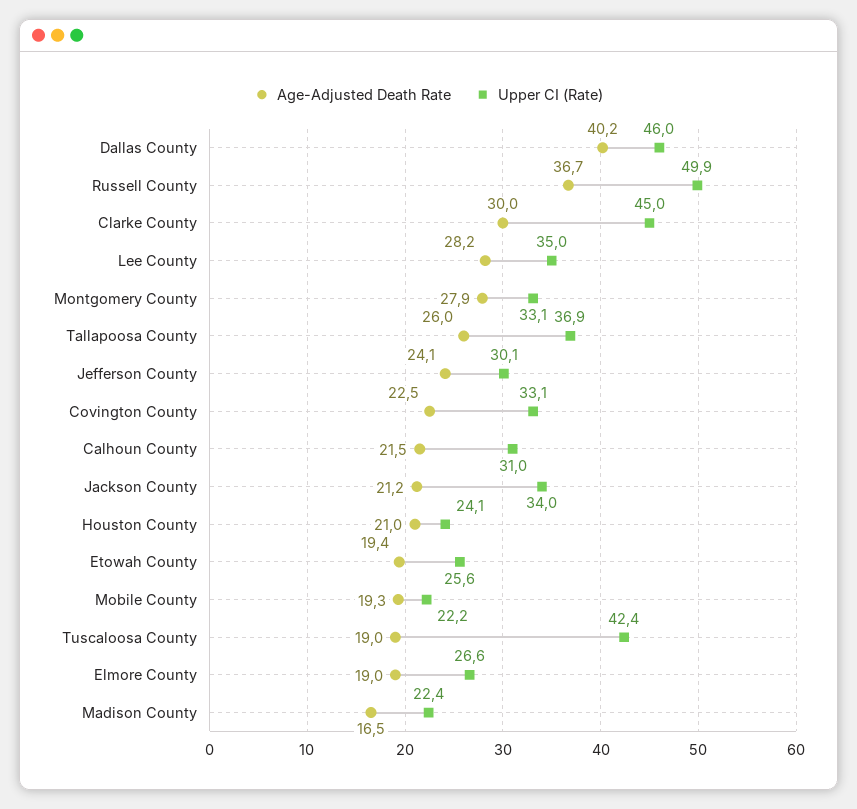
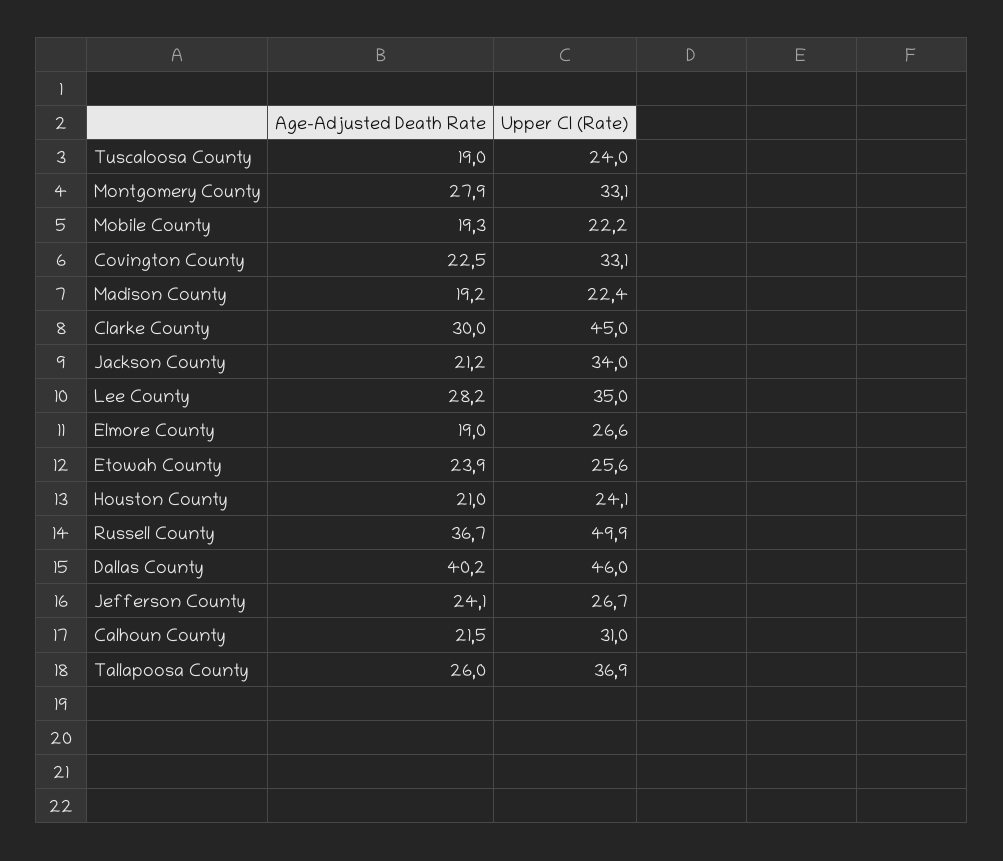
Upper CI (Rate), Jefferson County: 30.1 -> 26.7
Age-Adjusted Death Rate, Etowah County: 19.4 -> 23.9
Upper CI (Rate), Tuscaloosa County: 42.4 -> 24
Age-Adjusted Death Rate, Madison County: 16.5 -> 19.2

